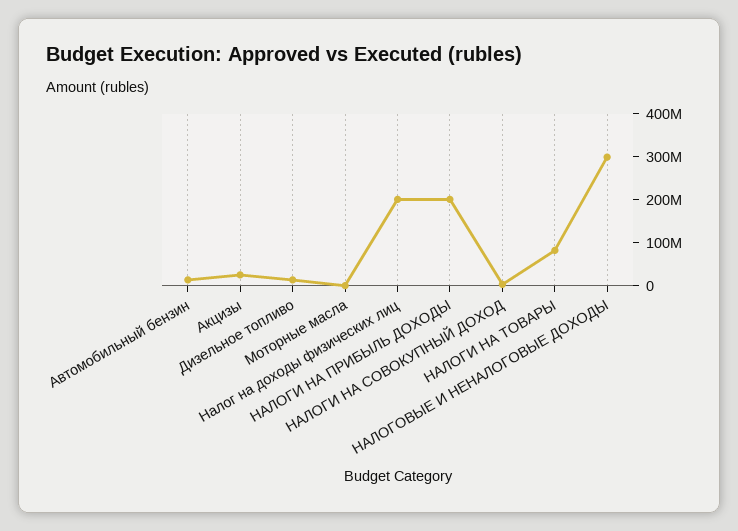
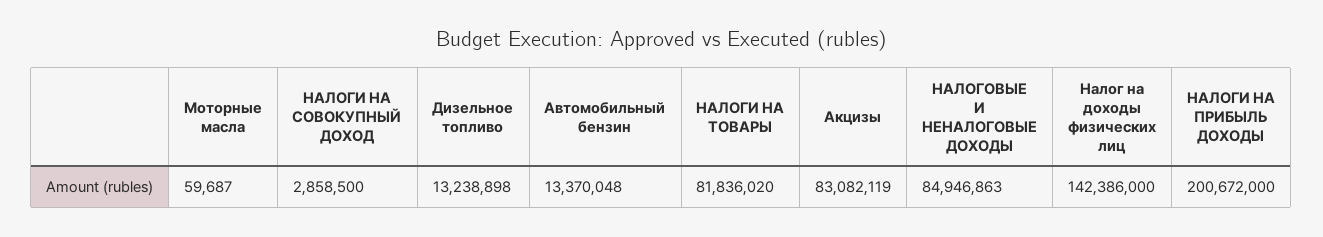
Акцизы: 20000000 -> 83082119
Налог на доходы физических лиц: 200000000 -> 142386000
НАЛОГОВЫЕ И НЕНАЛОГОВЫЕ ДОХОДЫ: 300000000 -> 84946863

